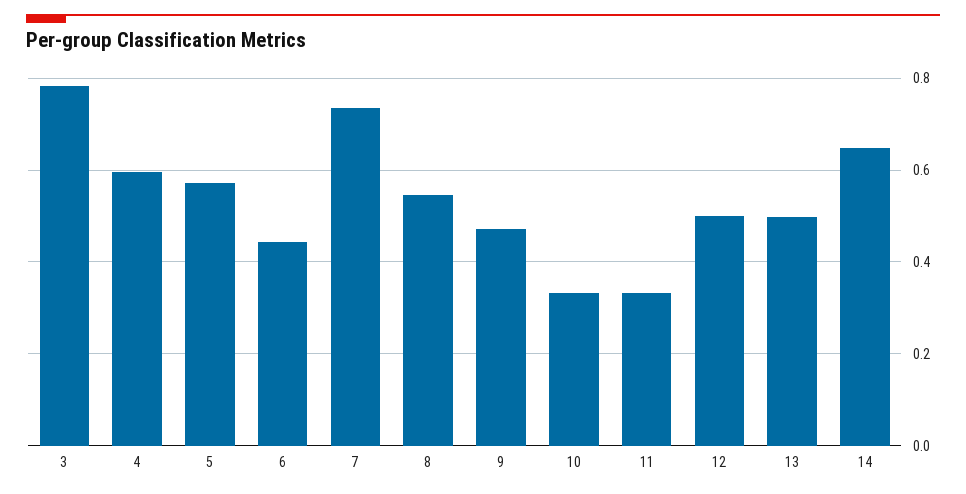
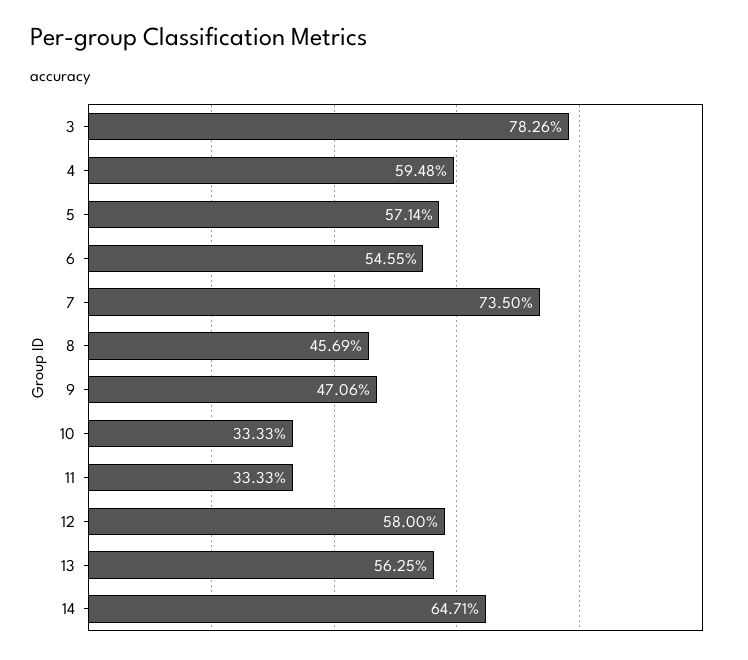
6: 0.44 -> 0.5455
8: 0.54 -> 0.4569
12: 0.5 -> 0.58
13: 0.5 -> 0.5625

